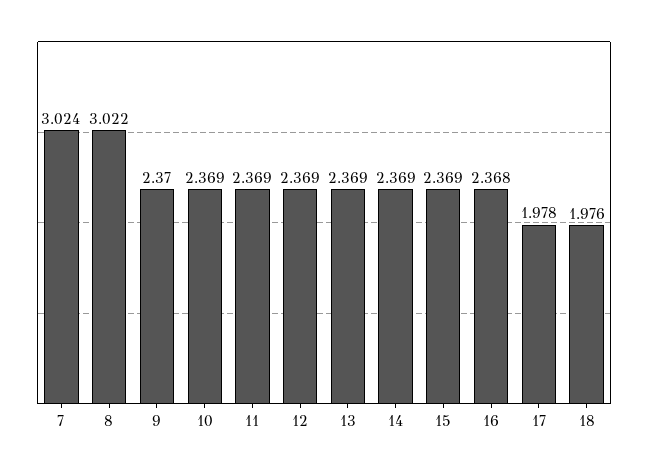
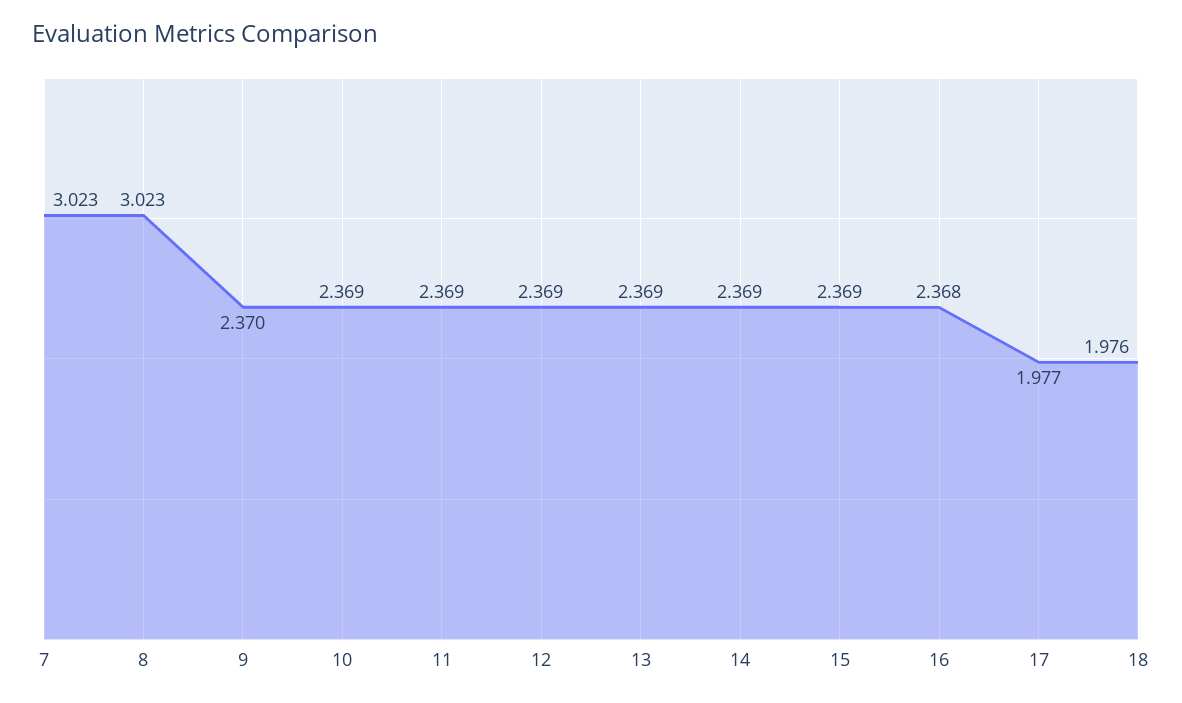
7: 3.024 -> 3.023
8: 3.022 -> 3.023
17: 1.978 -> 1.977

